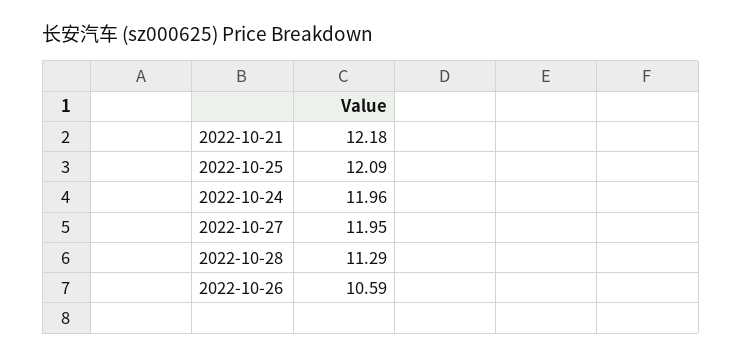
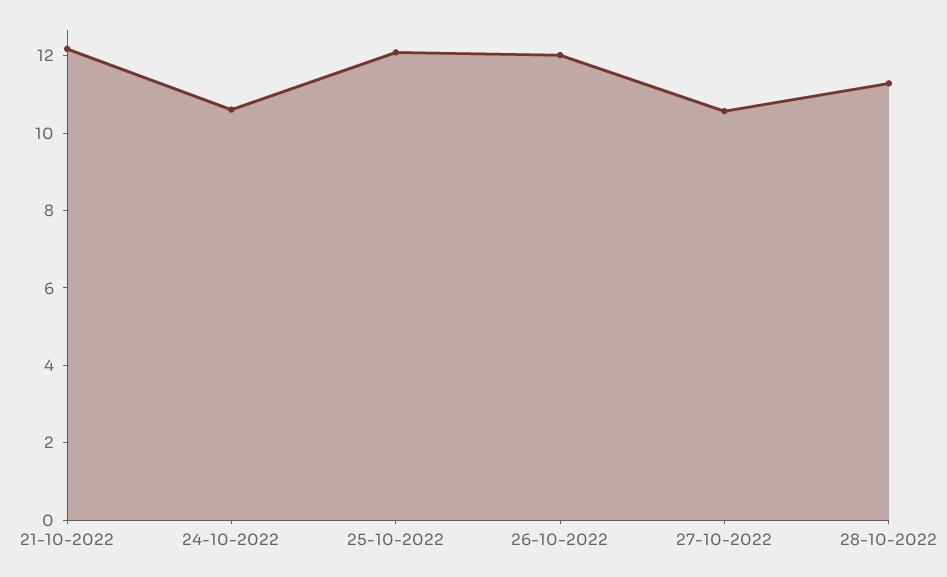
2022-10-24: 11.96 -> 10.5
2022-10-27: 11.95 -> 10.5
2022-10-26: 10.59 -> 12

